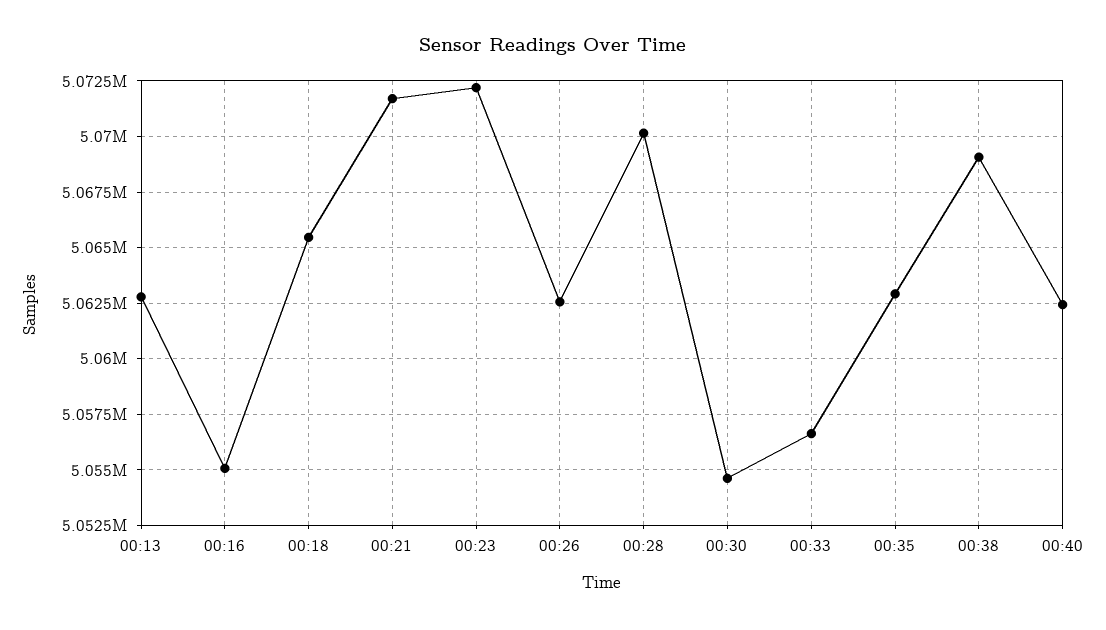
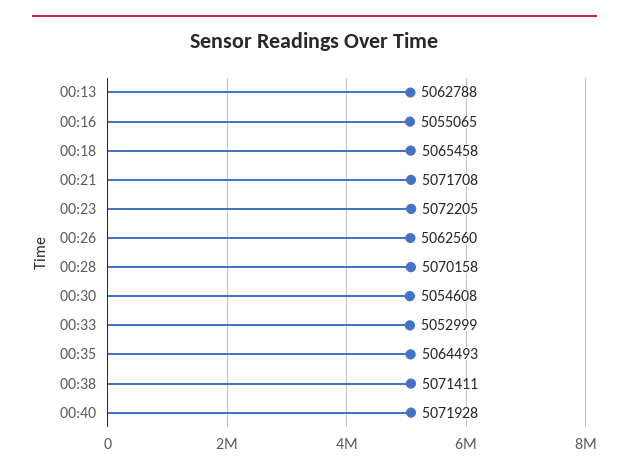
00:33: 5056500 -> 5052999
00:35: 5063000 -> 5064493
00:38: 5069000 -> 5071411
00:40: 5062500 -> 5071928

